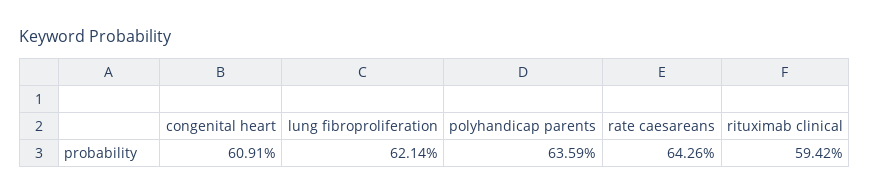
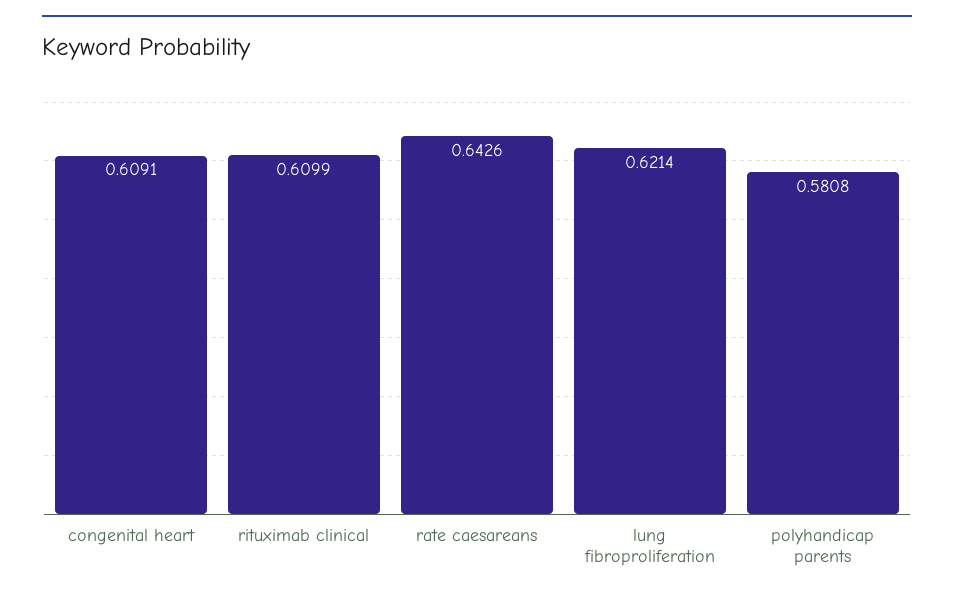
polyhandicap parents: 0.6359 -> 0.5808
rituximab clinical: 0.5942 -> 0.6099

